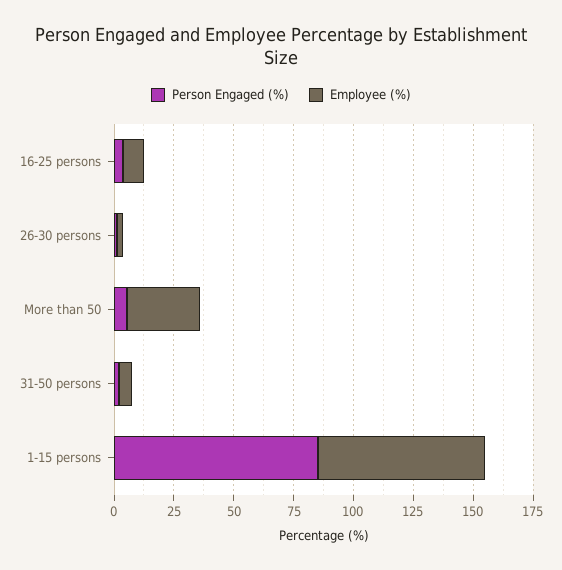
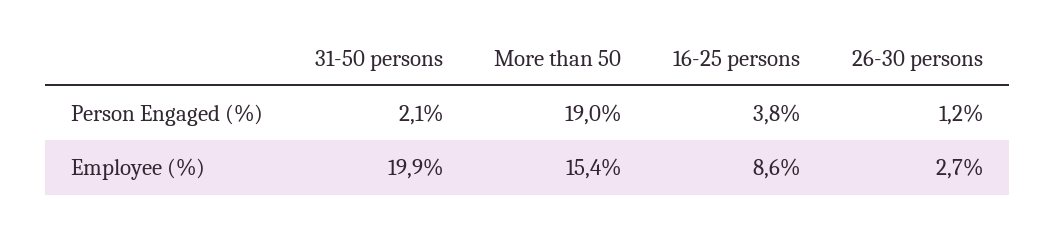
Person Engaged (%), More than 50: 5 -> 19
Employee (%), More than 50: 30 -> 15.4
Employee (%), 31-50 persons: 5 -> 19.9
Person Engaged (%), 1-15 persons: 85 -> none
Employee (%), 1-15 persons: 70 -> none

